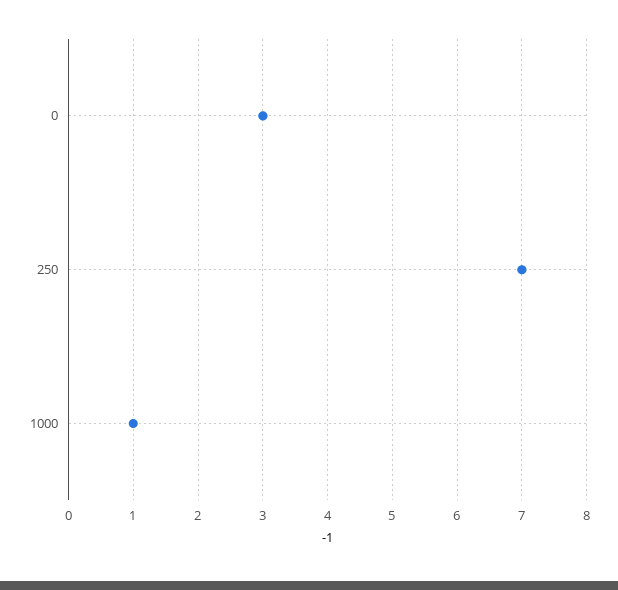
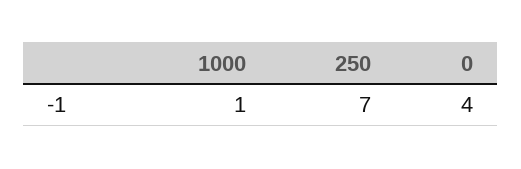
0: 3 -> 4

